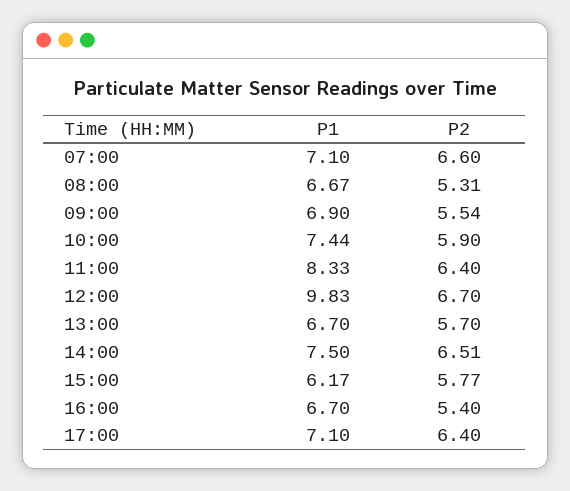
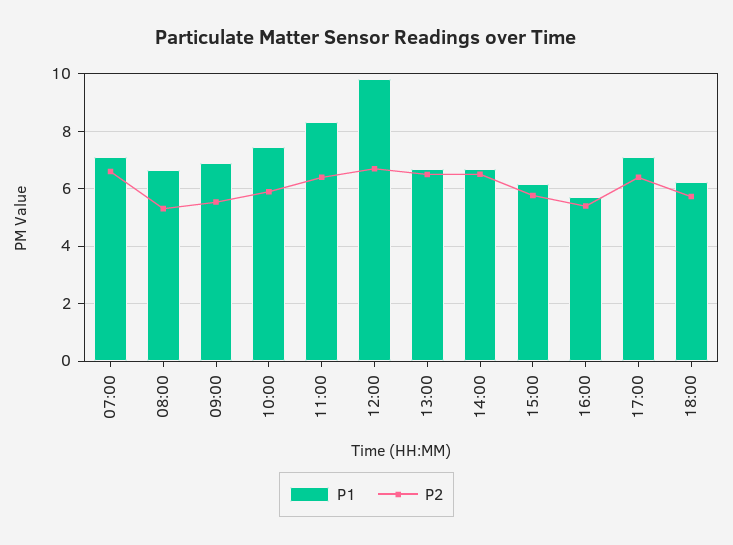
P2, 13:00: 5.7 -> 6.5
P1, 14:00: 7.5 -> 6.75
P1, 16:00: 6.7 -> 5.75
P1, 18:00: none -> 6.25
P2, 18:00: none -> 5.75

